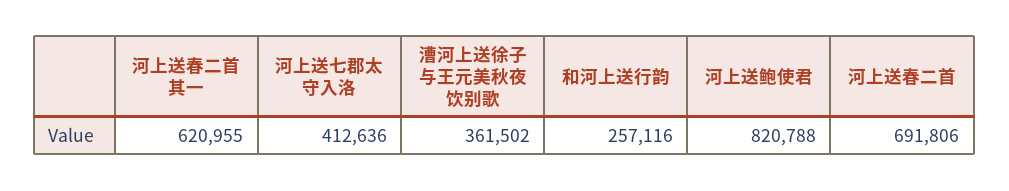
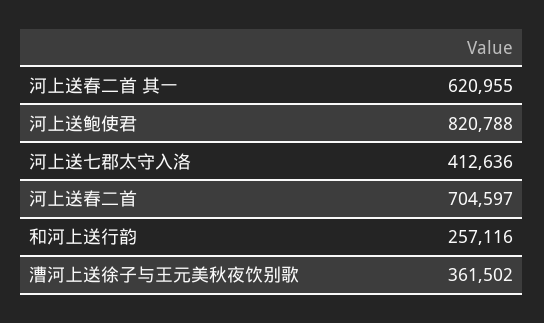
河上送春二首: 691806 -> 704597

